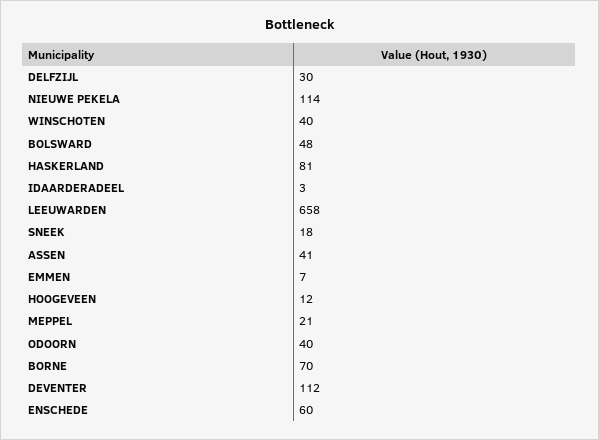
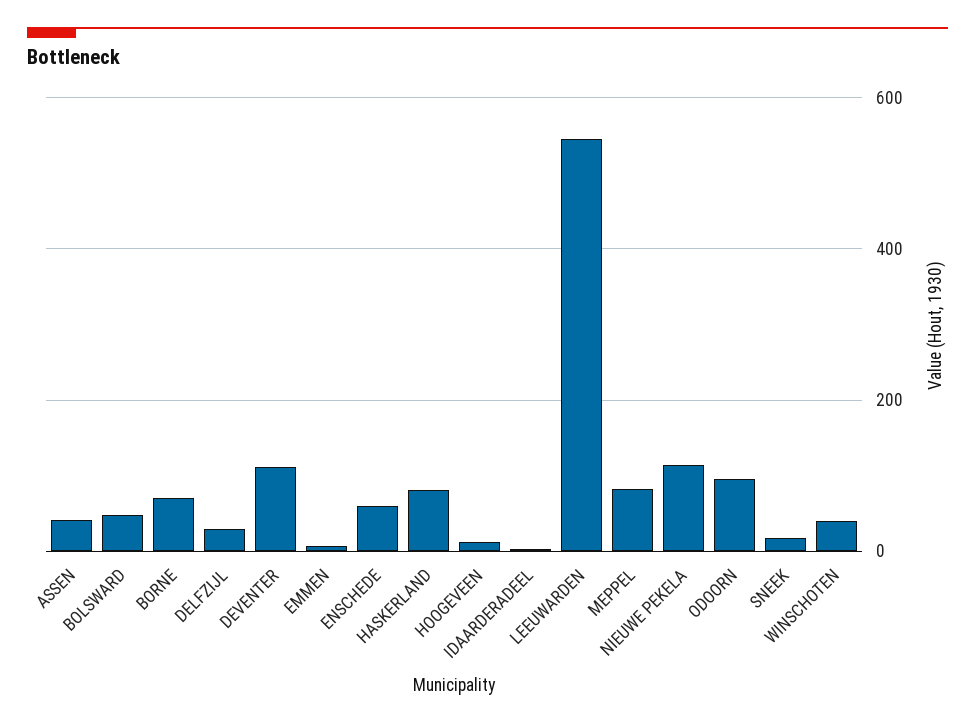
LEEUWARDEN: 658 -> 540
MEPPEL: 21 -> 80
ODOORN: 40 -> 100

